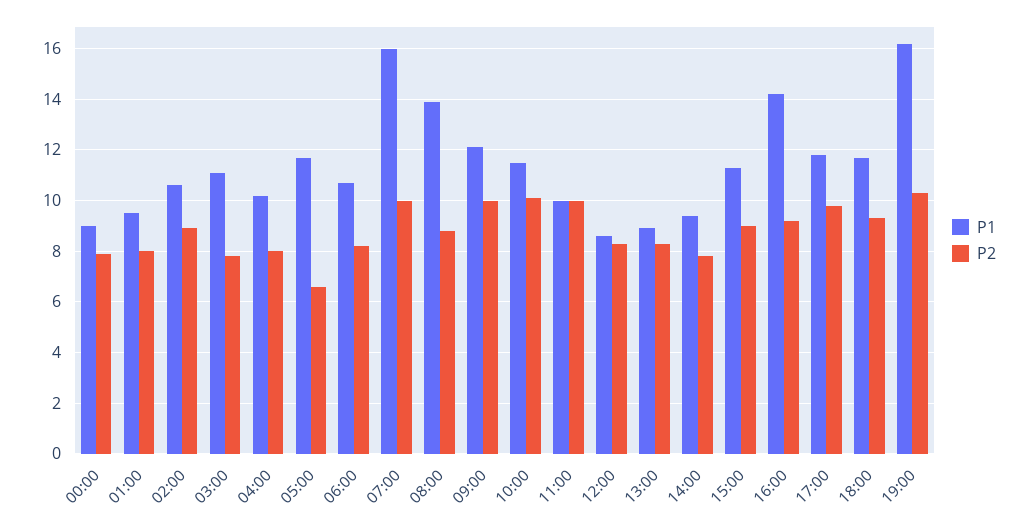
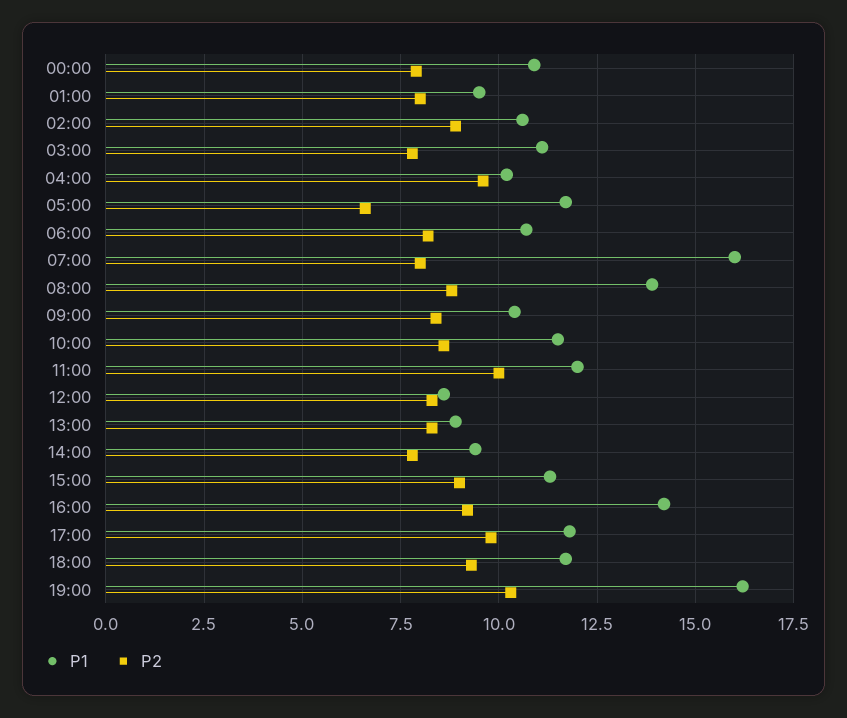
P1, 00:00: 9 -> 11
P2, 04:00: 8 -> 9.5
P2, 07:00: 10 -> 8
P1, 09:00: 12 -> 10.5
P2, 09:00: 10 -> 8.5
P2, 10:00: 10 -> 8.5
P1, 11:00: 10 -> 12

